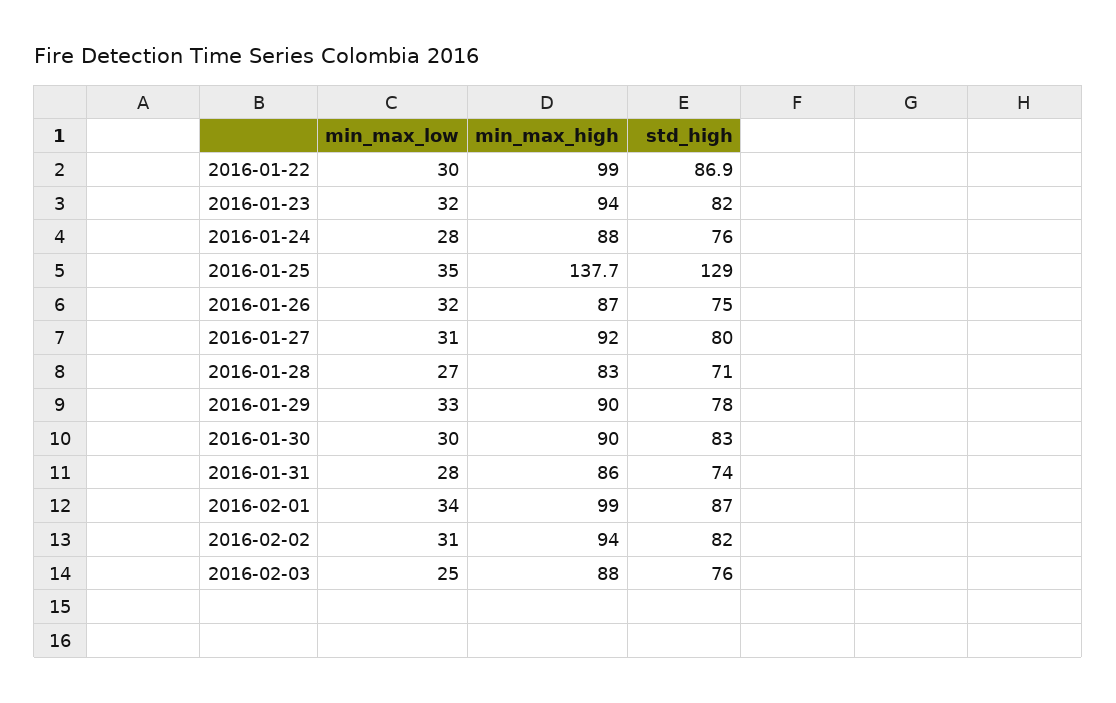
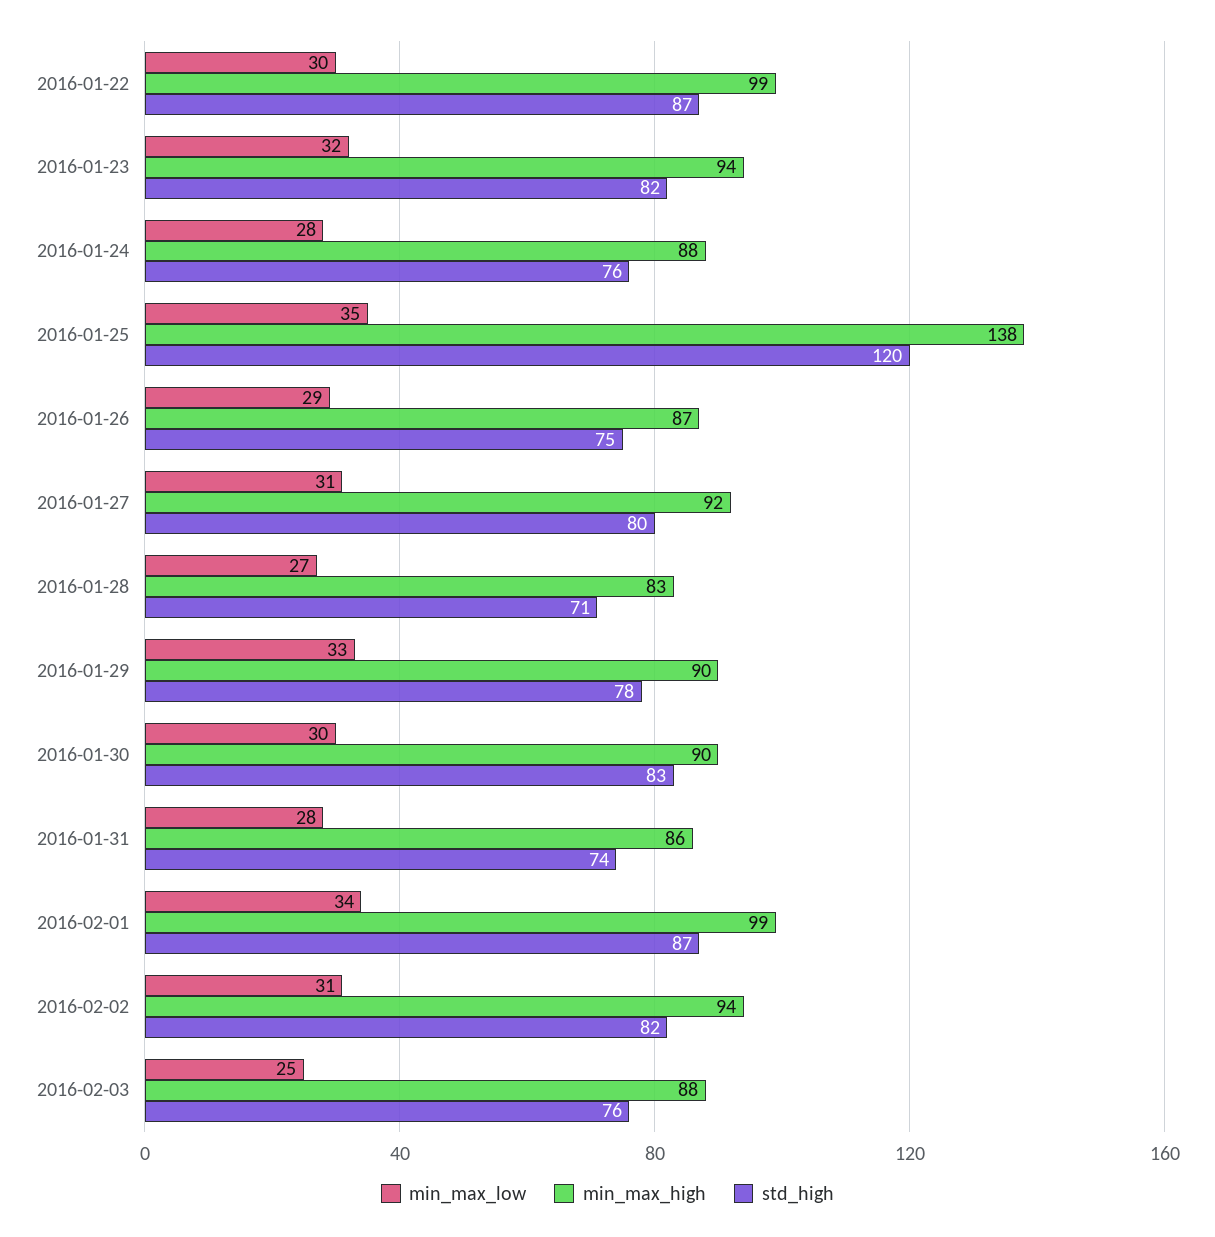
std_high, 2016-01-25: 129 -> 120
min_max_low, 2016-01-26: 32 -> 29

